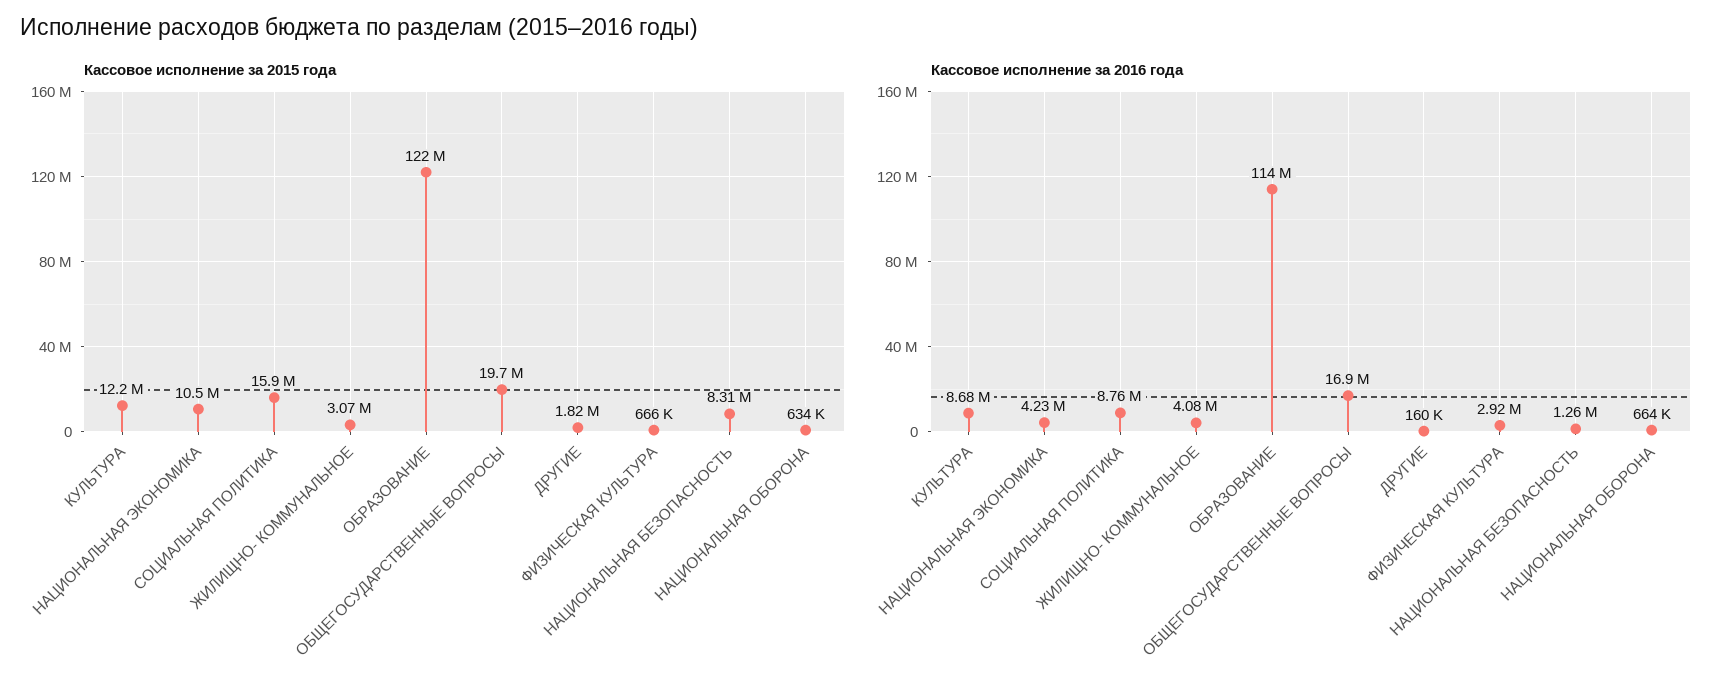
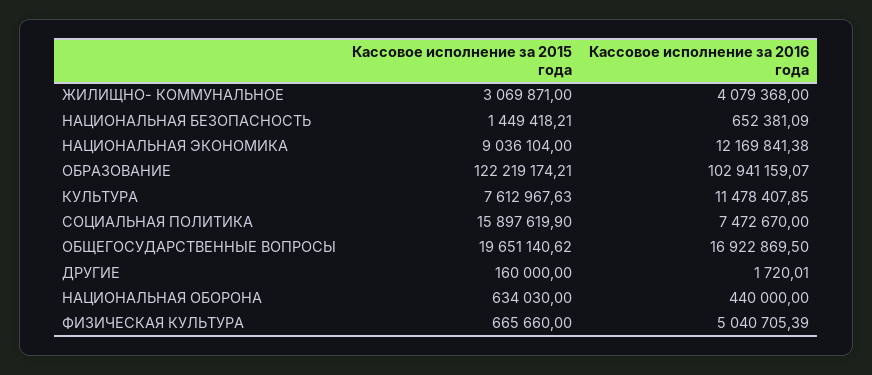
Кассовое исполнение за 2015 года, КУЛЬТУРА: 12200000 -> 7612967.63
Кассовое исполнение за 2015 года, НАЦИОНАЛЬНАЯ ЭКОНОМИКА: 10500000 -> 9036104
Кассовое исполнение за 2015 года, ДРУГИЕ: 1820000 -> 160000
Кассовое исполнение за 2015 года, НАЦИОНАЛЬНАЯ БЕЗОПАСНОСТЬ: 8310000 -> 1449418.21
Кассовое исполнение за 2016 года, КУЛЬТУРА: 8680000 -> 11478407.85
Кассовое исполнение за 2016 года, НАЦИОНАЛЬНАЯ ЭКОНОМИКА: 4230000 -> 12169841.38
Кассовое исполнение за 2016 года, СОЦИАЛЬНАЯ ПОЛИТИКА: 8760000 -> 7472670
Кассовое исполнение за 2016 года, ОБРАЗОВАНИЕ: 114000000 -> 102941159.07
Кассовое исполнение за 2016 года, ДРУГИЕ: 160000 -> 1720.01
Кассовое исполнение за 2016 года, ФИЗИЧЕСКАЯ КУЛЬТУРА: 2920000 -> 5040705.39
Кассовое исполнение за 2016 года, НАЦИОНАЛЬНАЯ БЕЗОПАСНОСТЬ: 1260000 -> 652381.09
Кассовое исполнение за 2016 года, НАЦИОНАЛЬНАЯ ОБОРОНА: 664000 -> 440000

